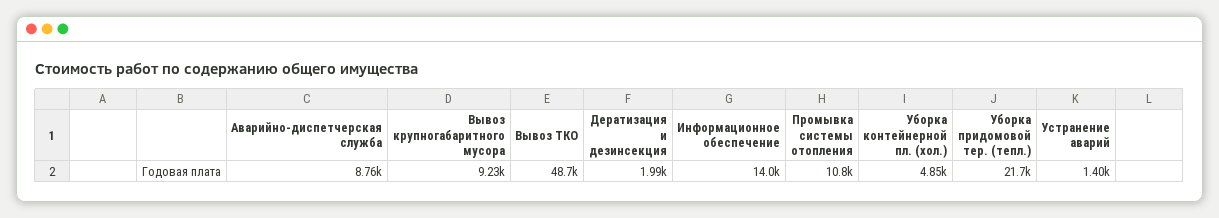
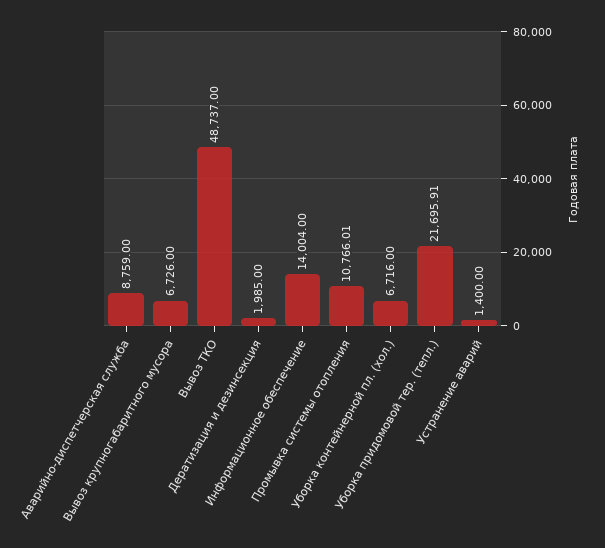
Вывоз крупногабаритного мусора: 9230 -> 6726
Уборка контейнерной пл. (хол.): 4850 -> 6716

